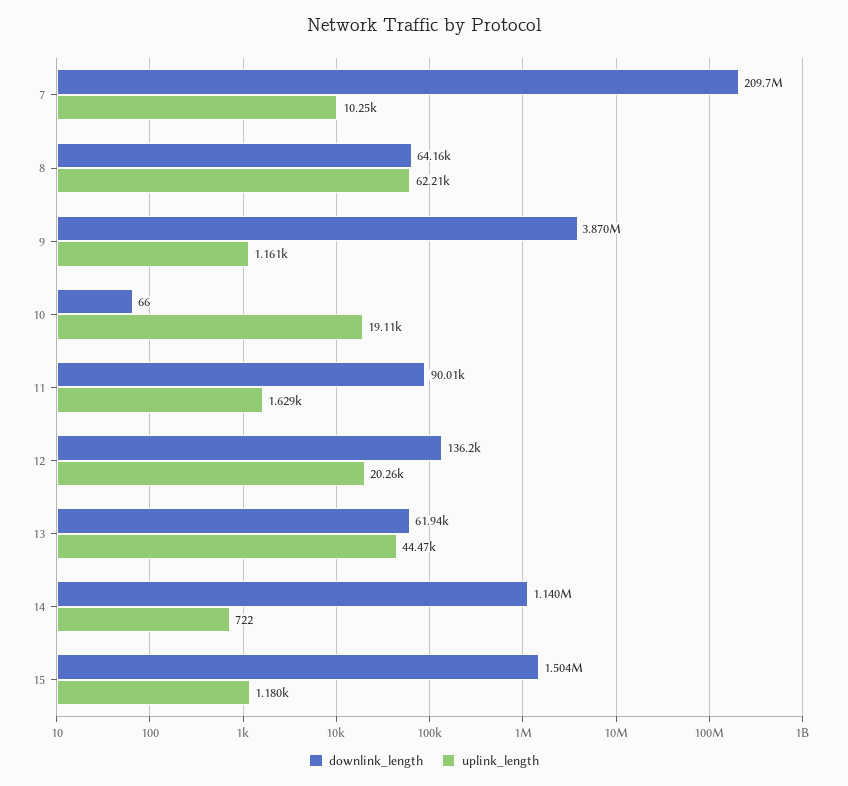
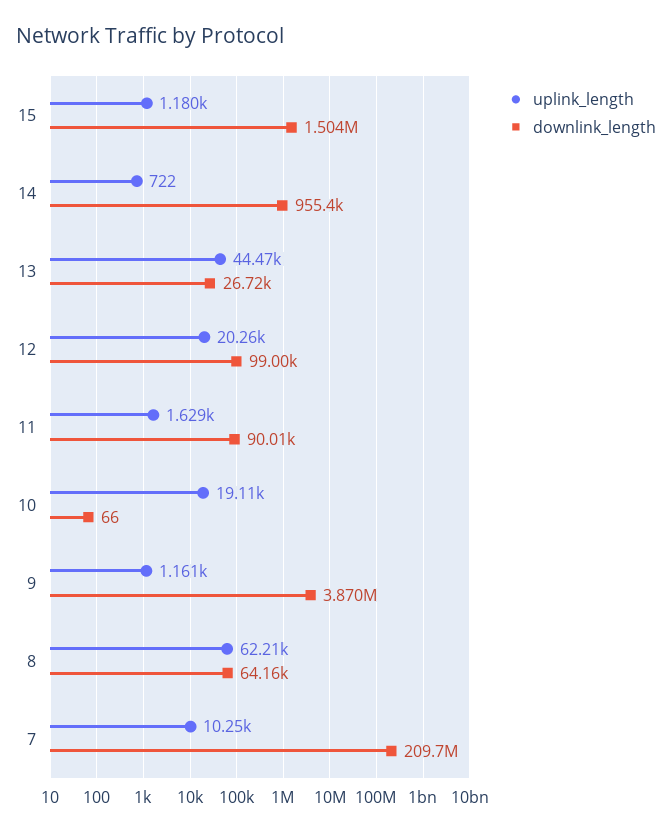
downlink_length, 12: 136200 -> 99000
downlink_length, 13: 61940 -> 26720
downlink_length, 14: 1140000 -> 955400

